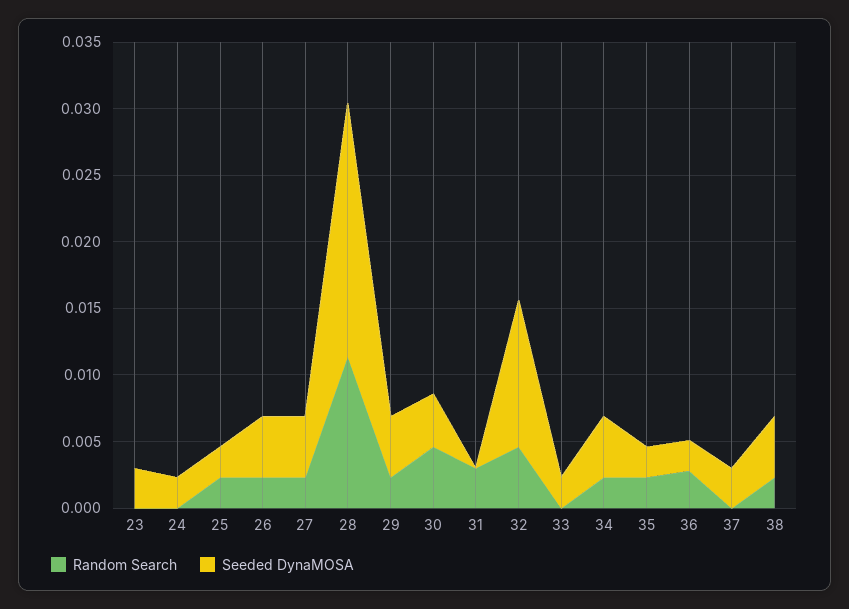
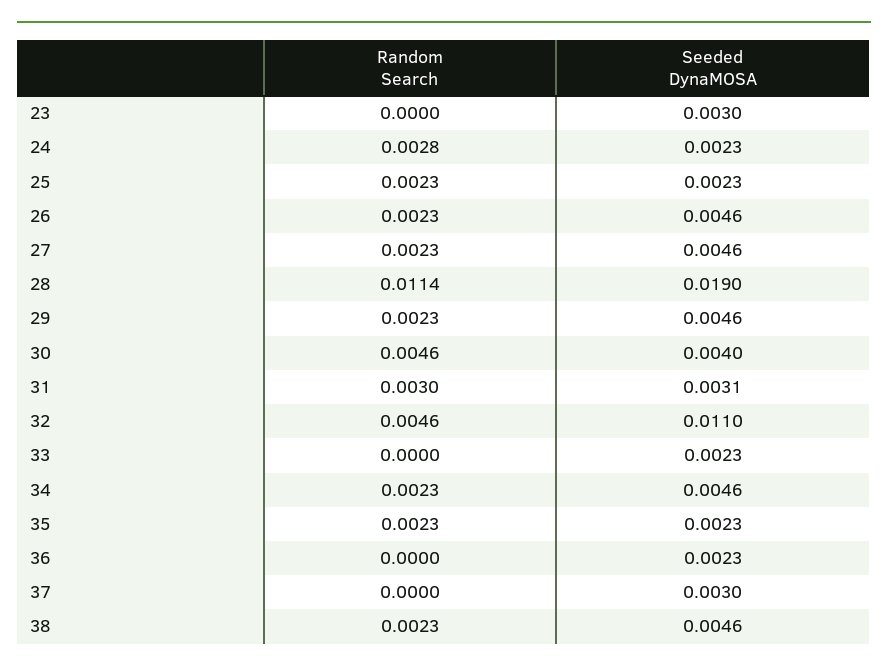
Random Search, 24: 0 -> 0.0028
Seeded DynaMOSA, 31: 0 -> 0.0031
Random Search, 36: 0.003 -> 0

